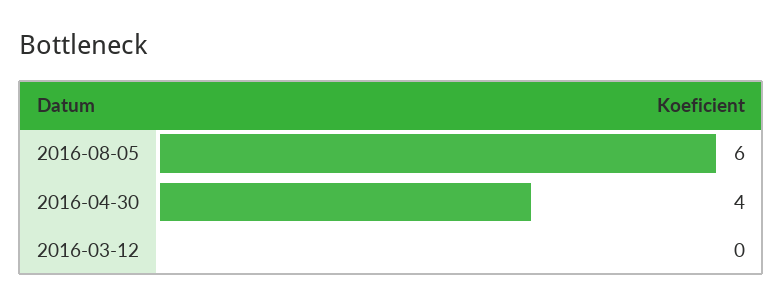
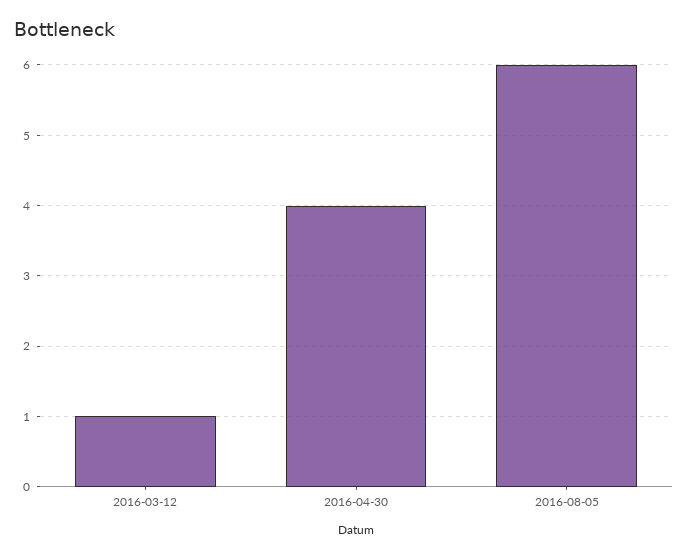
2016-03-12: 0 -> 1

